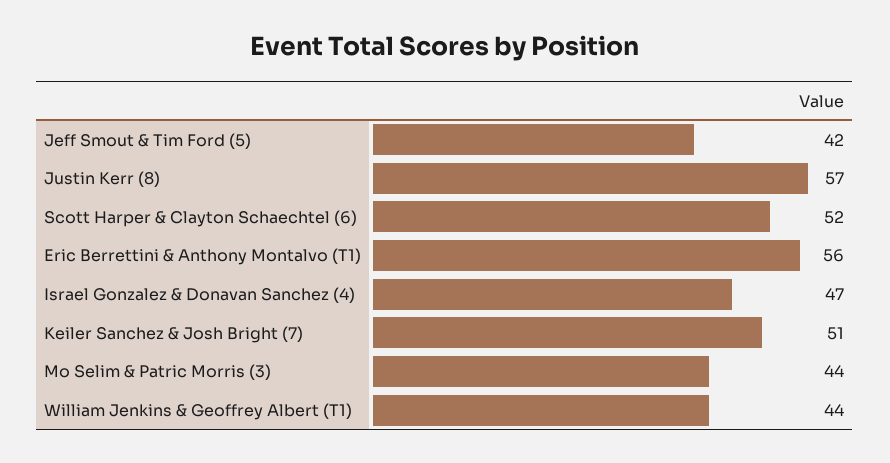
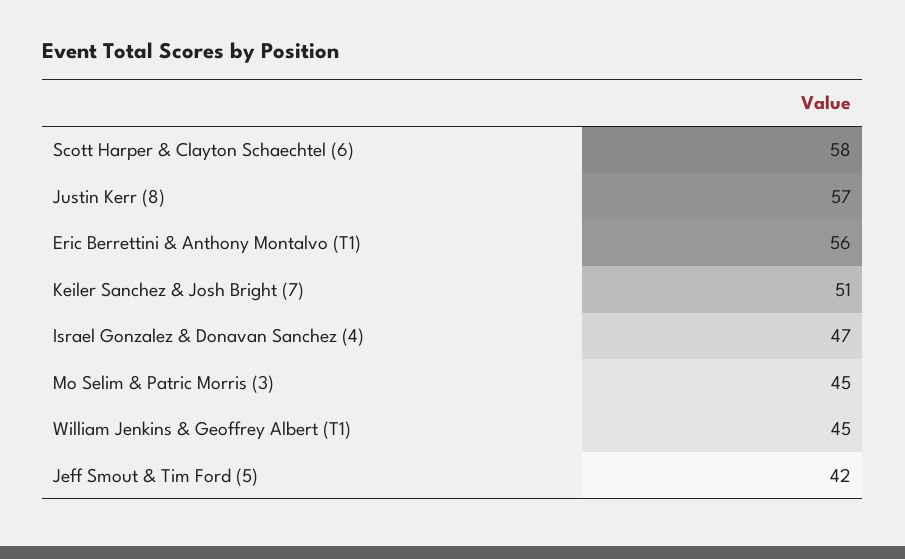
Scott Harper & Clayton Schaechtel (6): 52 -> 58
Mo Selim & Patric Morris (3): 44 -> 45
William Jenkins & Geoffrey Albert (T1): 44 -> 45

